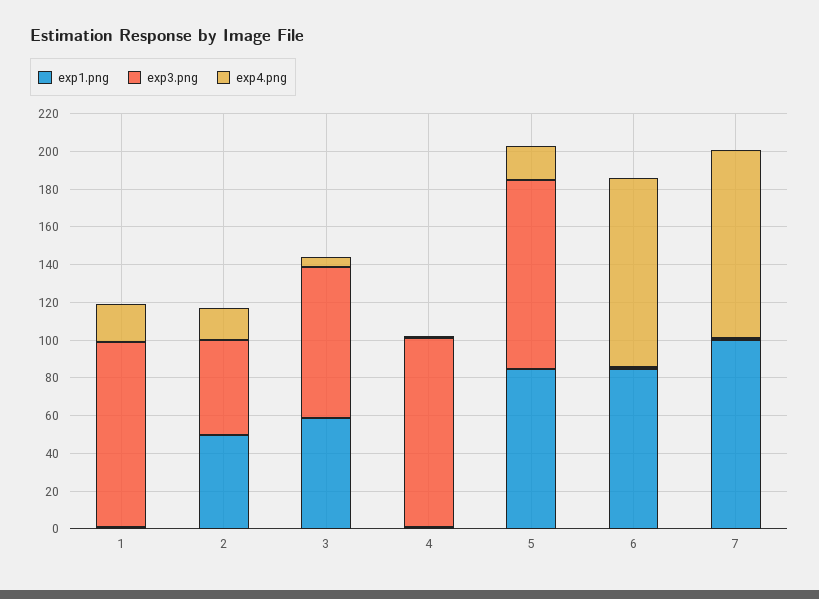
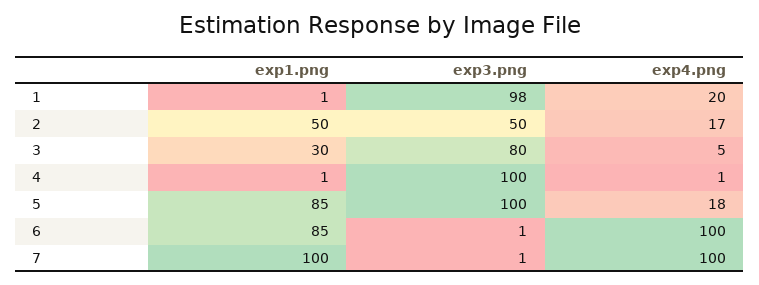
exp1.png, 3: 60 -> 30

